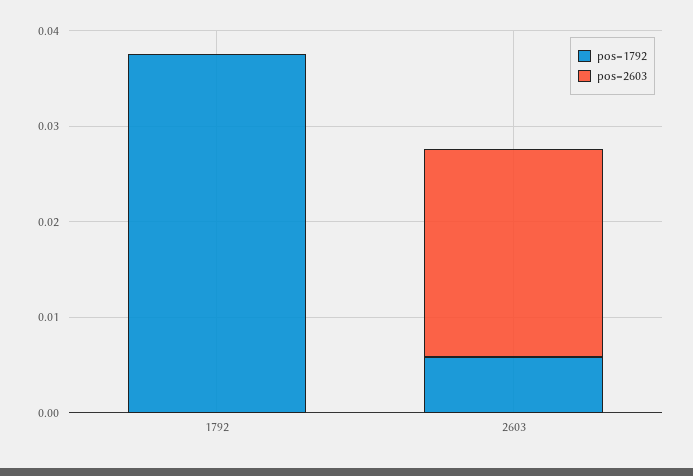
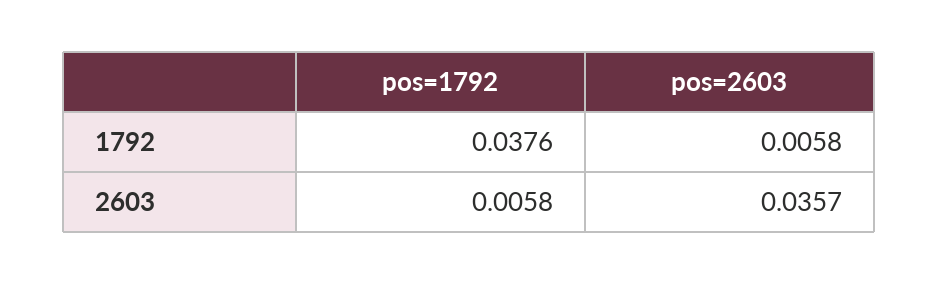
pos=2603, 1792: 0 -> 0.0058
pos=2603, 2603: 0.022 -> 0.0357

